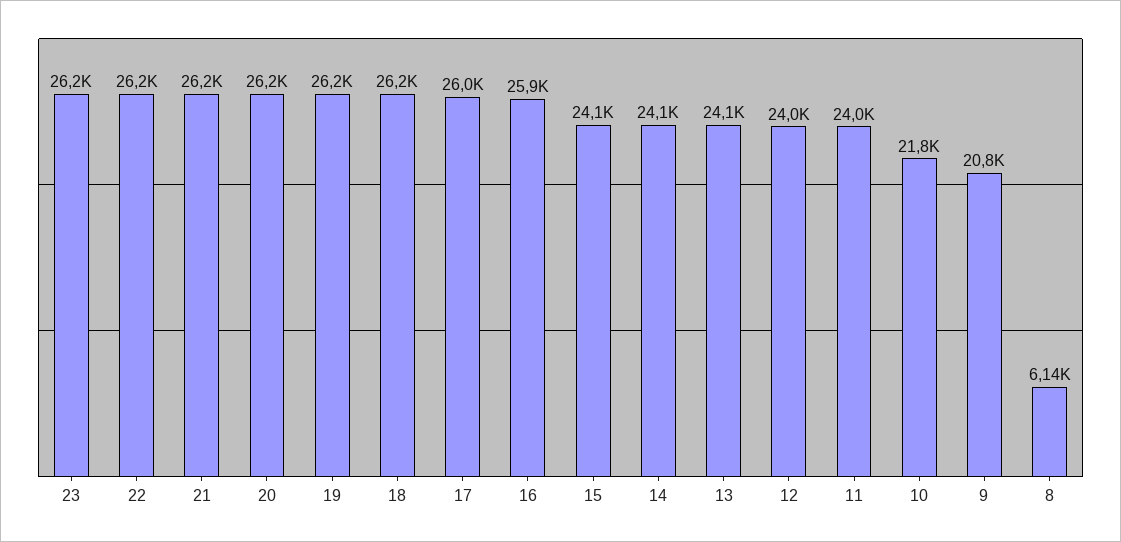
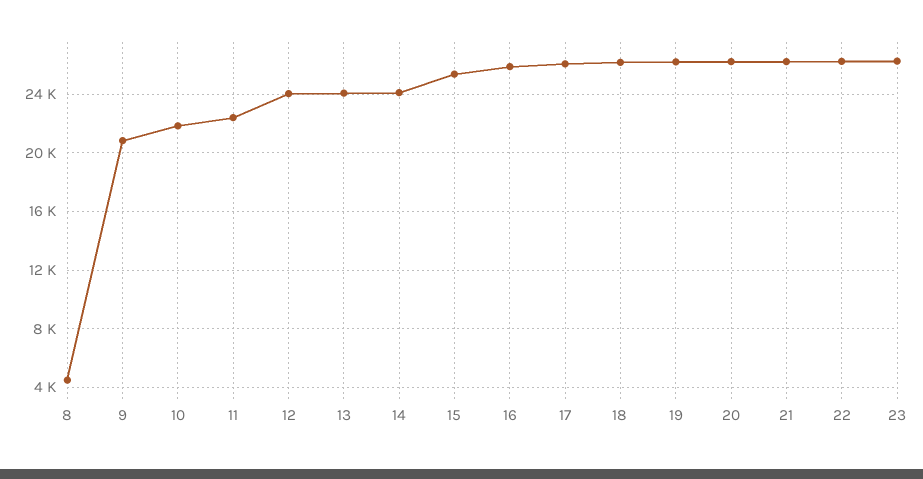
15: 24100 -> 25500
11: 24000 -> 22500
8: 6140 -> 4500

